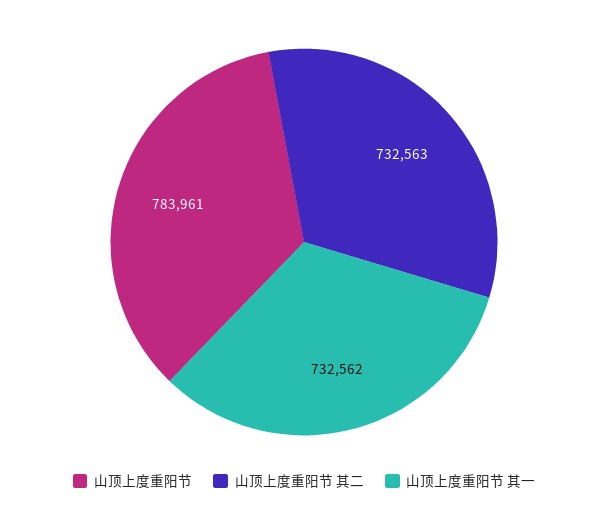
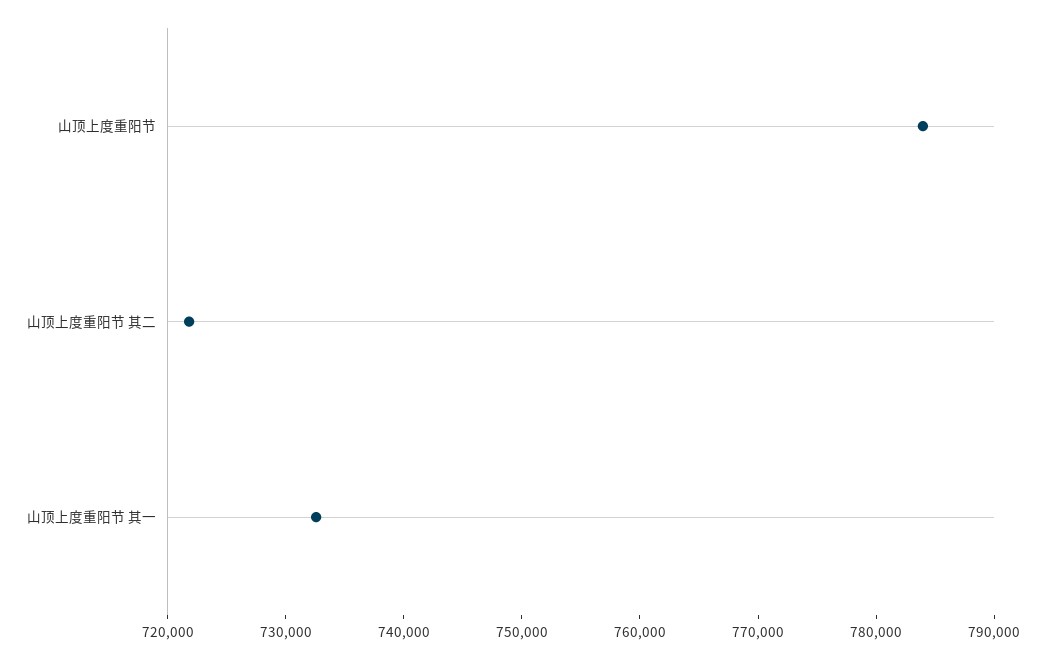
山顶上度重阳节 其二: 732563 -> 722000

